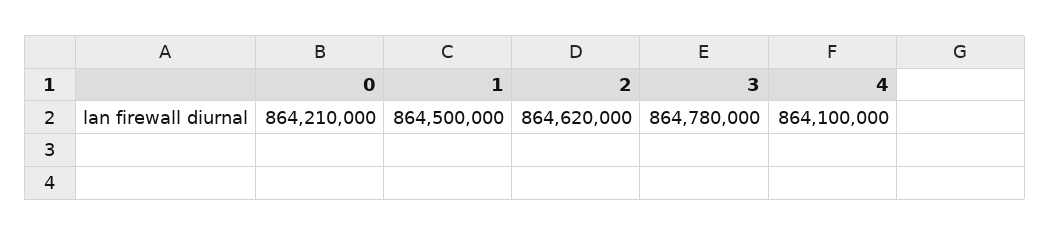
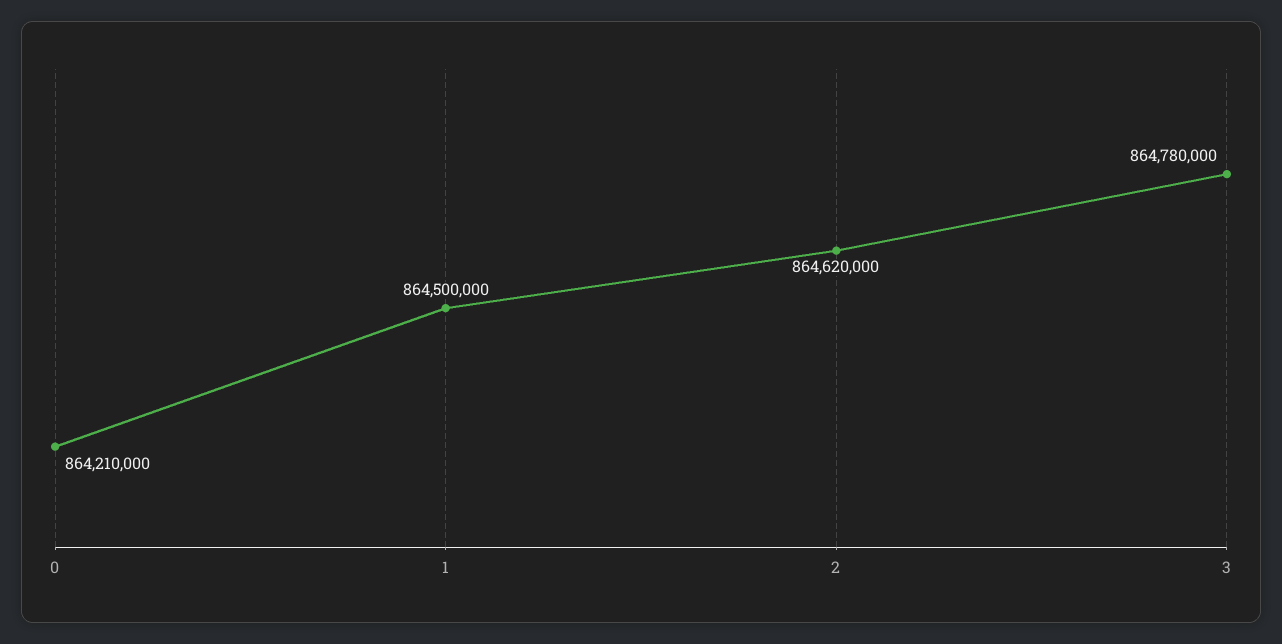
4: 864100000 -> none

